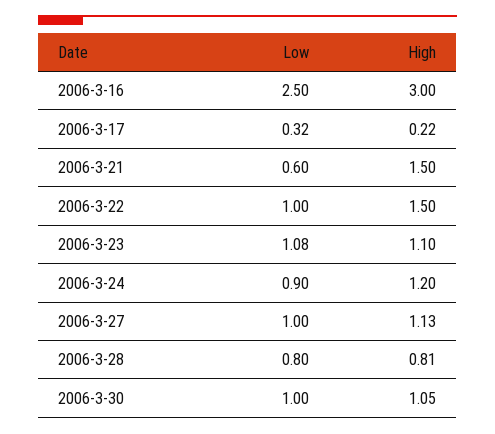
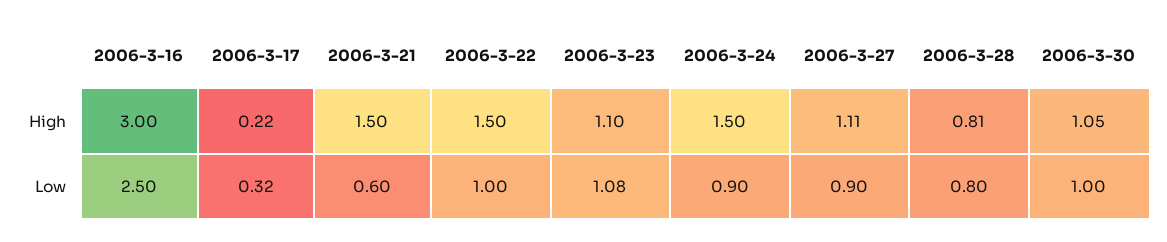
High, 2006-3-24: 1.2 -> 1.5
Low, 2006-3-27: 1 -> 0.9
High, 2006-3-27: 1.13 -> 1.11

